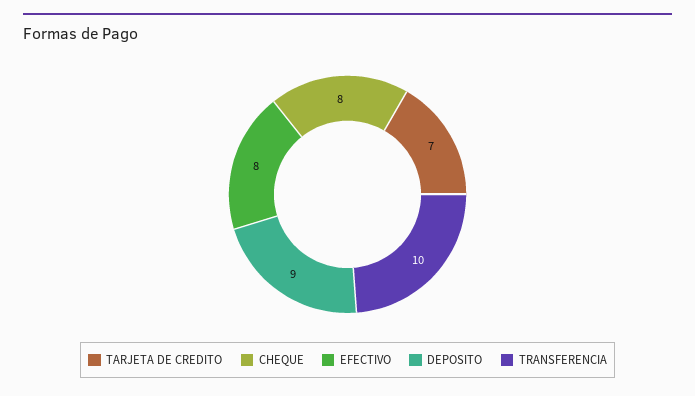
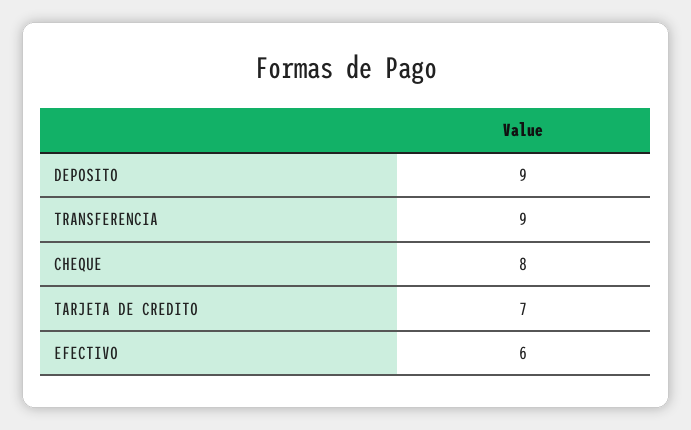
EFECTIVO: 8 -> 6
TRANSFERENCIA: 10 -> 9

